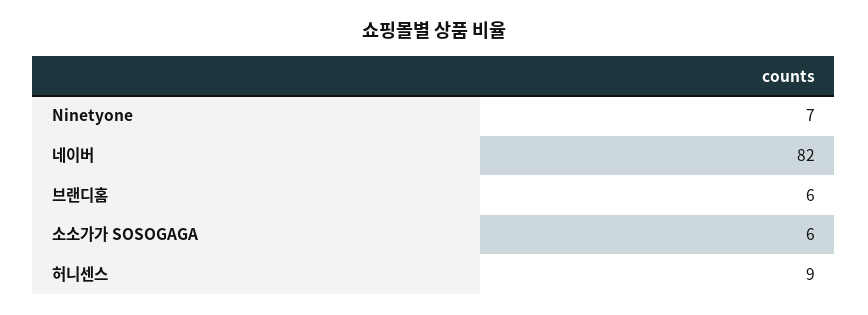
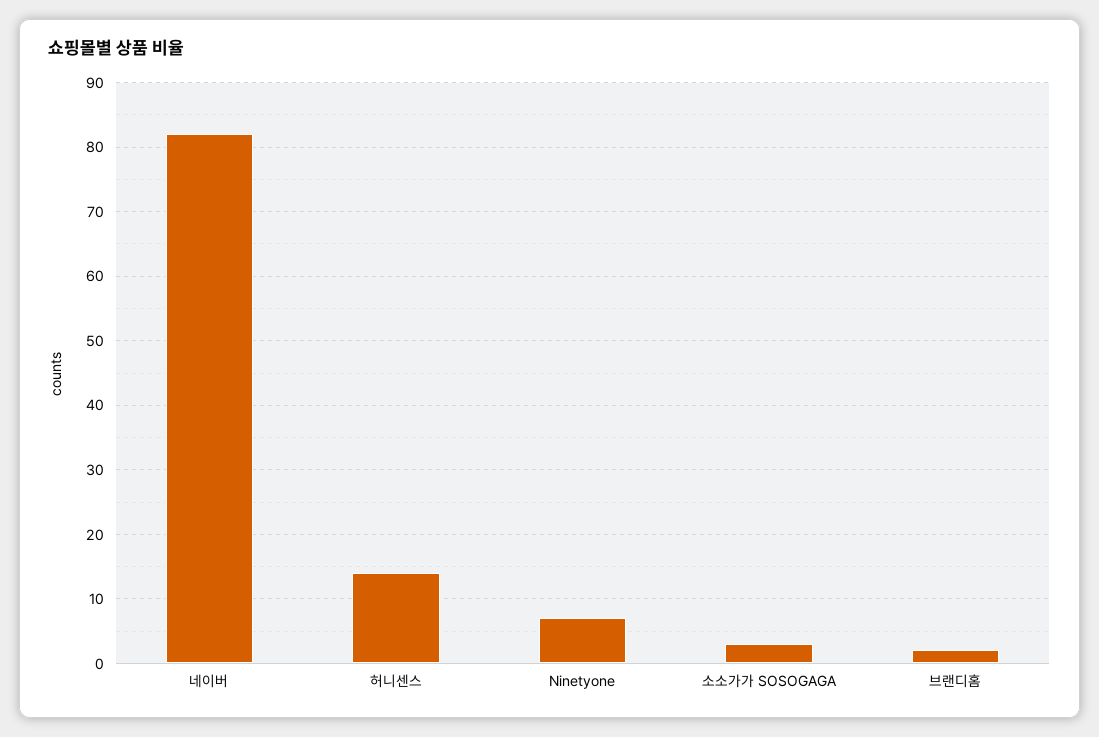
브랜디홈: 6 -> 2
소소가가 SOSOGAGA: 6 -> 3
허니센스: 9 -> 14

